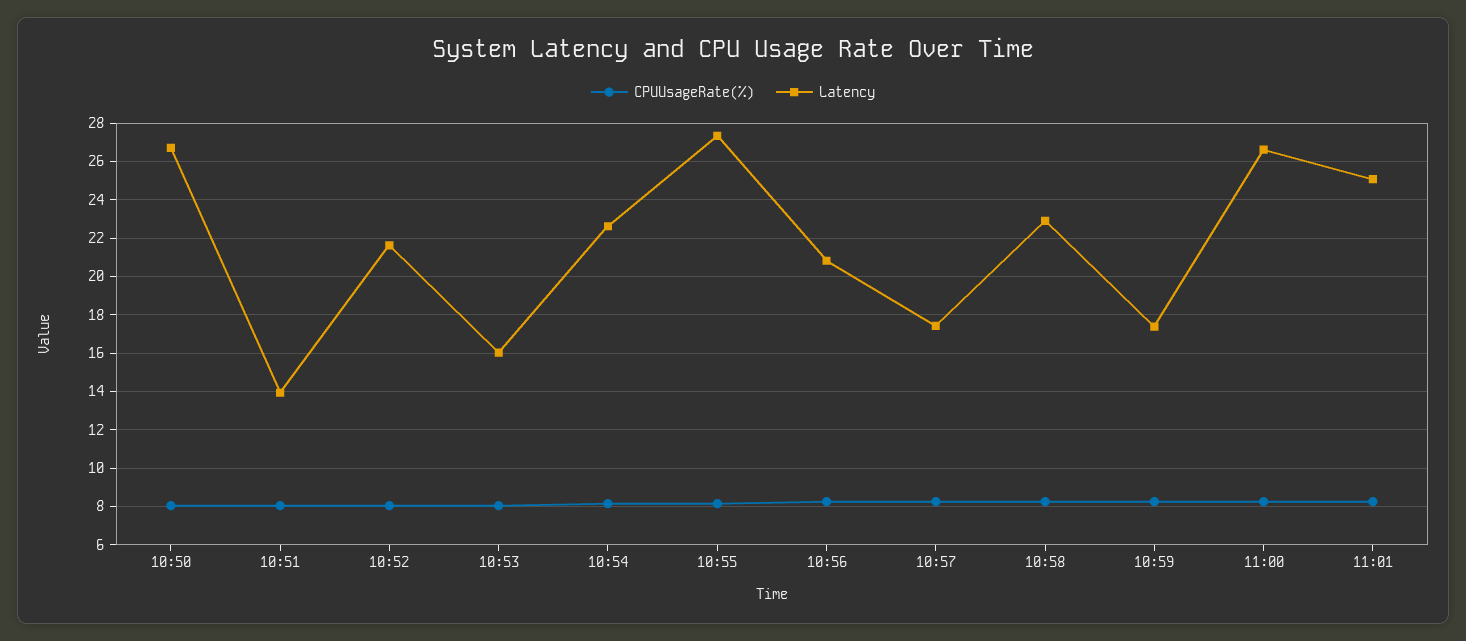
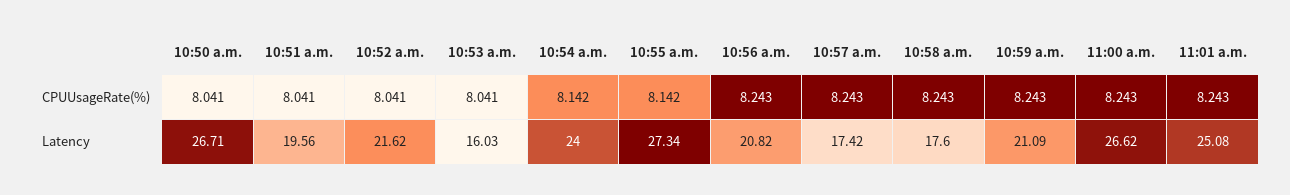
Latency, 10:51: 14 -> 19.56
Latency, 10:54: 22.5 -> 24
Latency, 10:58: 23 -> 17.6
Latency, 10:59: 17.5 -> 21.09

